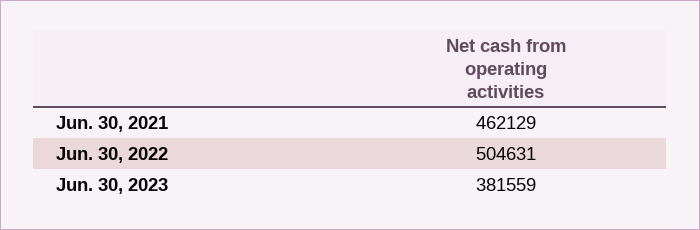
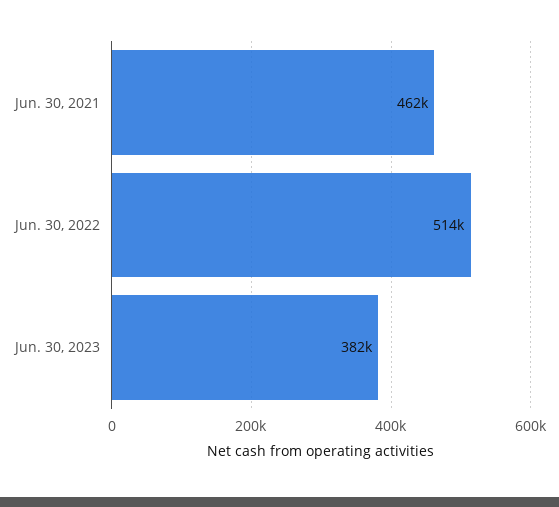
Jun. 30, 2022: 504631 -> 514000

